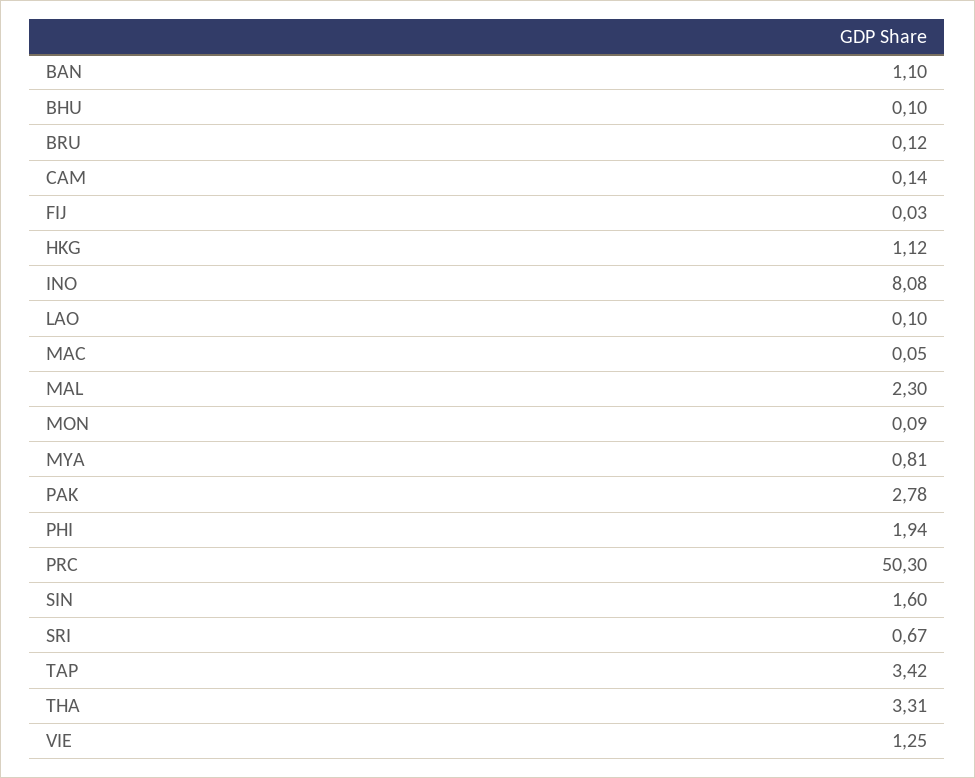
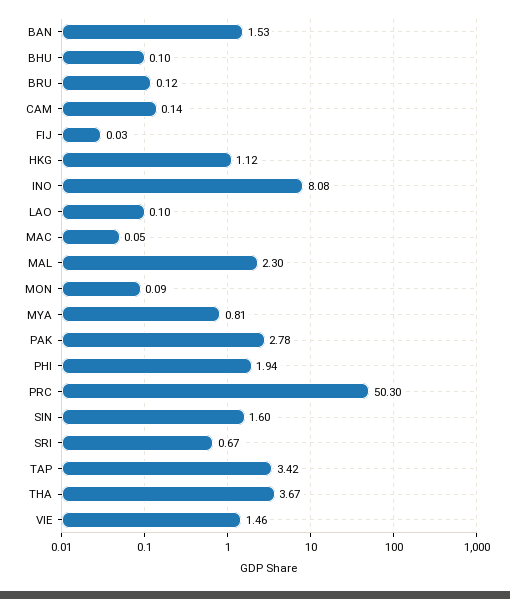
BAN: 1.1 -> 1.53
THA: 3.31 -> 3.67
VIE: 1.25 -> 1.46

